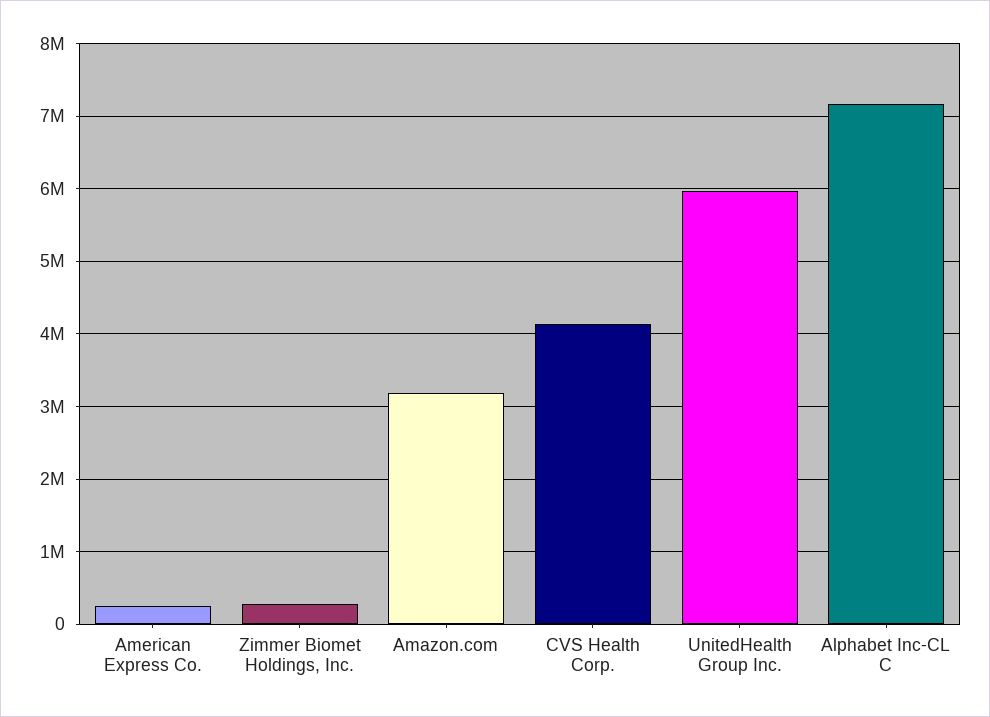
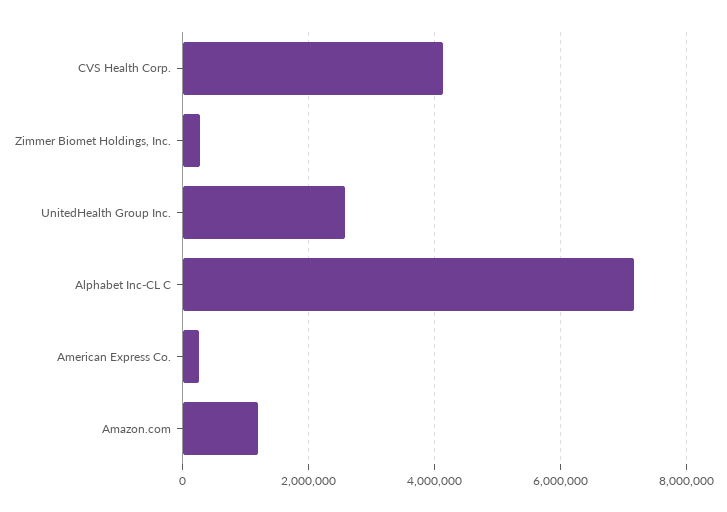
Amazon.com: 3200000 -> 1200000
UnitedHealth Group Inc.: 6000000 -> 2600000

